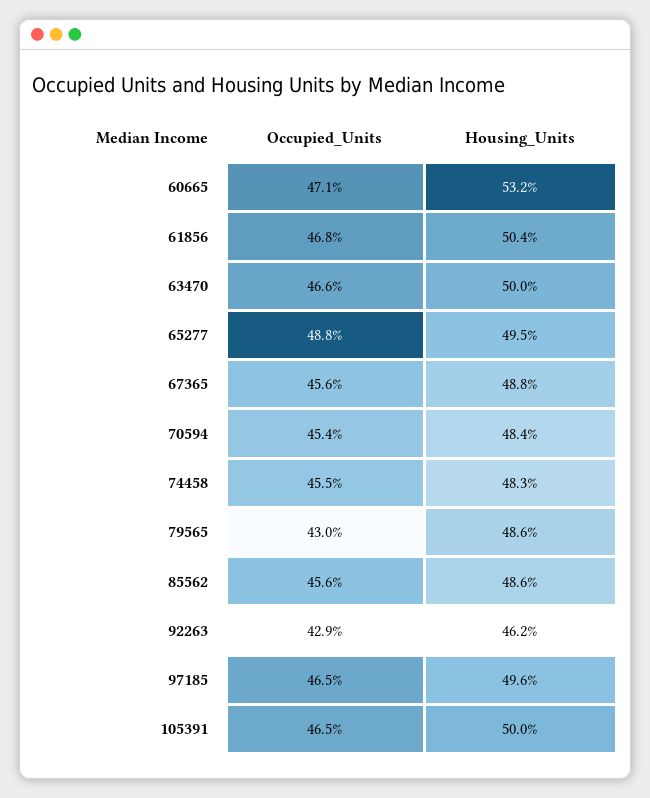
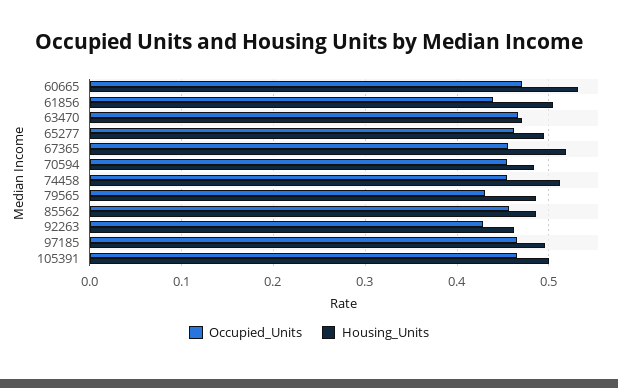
Occupied_Units, 61856: 0.468 -> 0.44
Housing_Units, 63470: 0.5 -> 0.47
Occupied_Units, 65277: 0.488 -> 0.46
Housing_Units, 67365: 0.488 -> 0.52
Housing_Units, 74458: 0.483 -> 0.51

